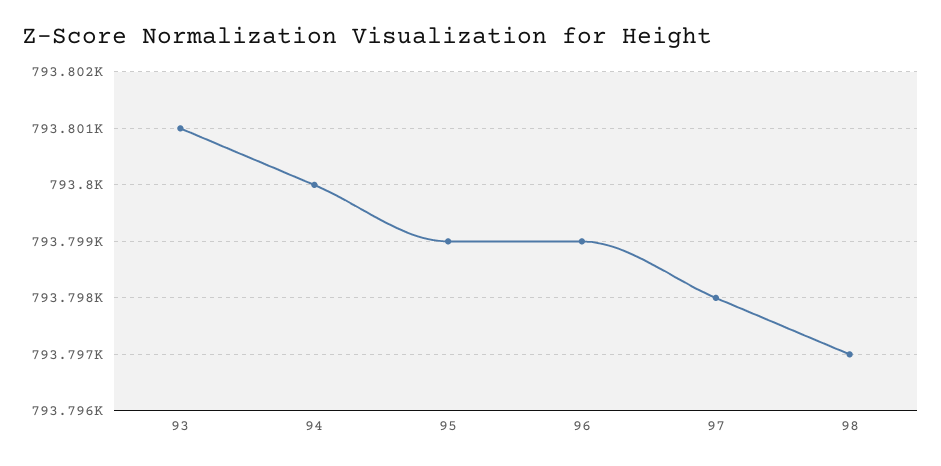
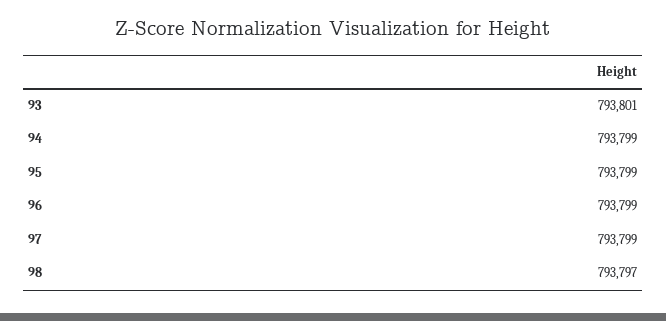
94: 793800 -> 793799
97: 793798 -> 793799

